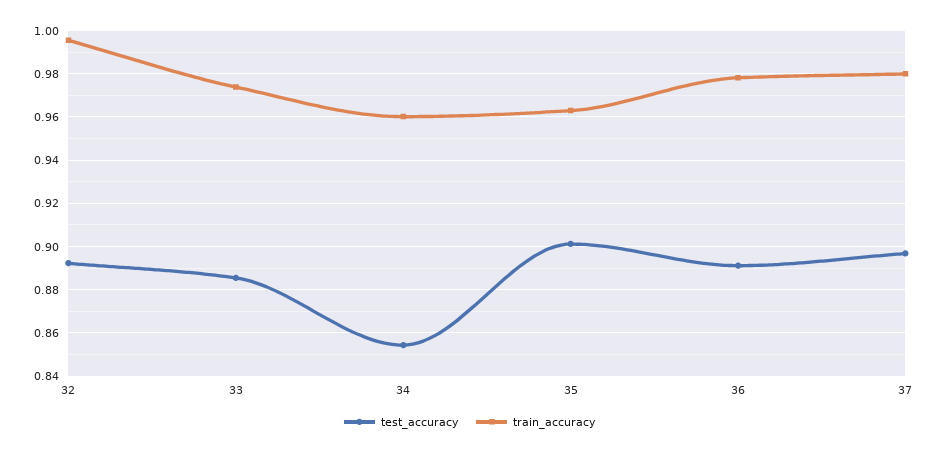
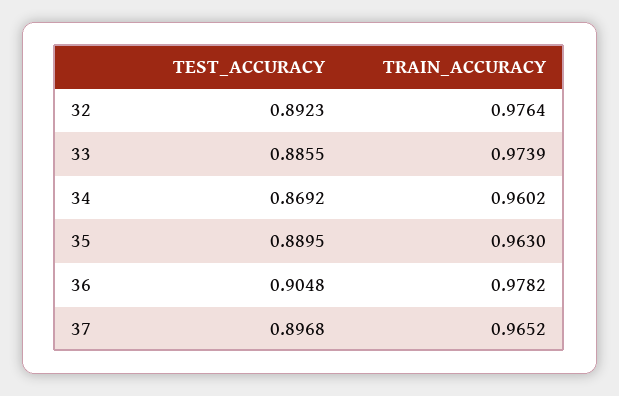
train_accuracy, 32: 0.995 -> 0.9764
test_accuracy, 34: 0.855 -> 0.8692
test_accuracy, 35: 0.9 -> 0.8895
test_accuracy, 36: 0.89 -> 0.9048
train_accuracy, 37: 0.98 -> 0.9652

